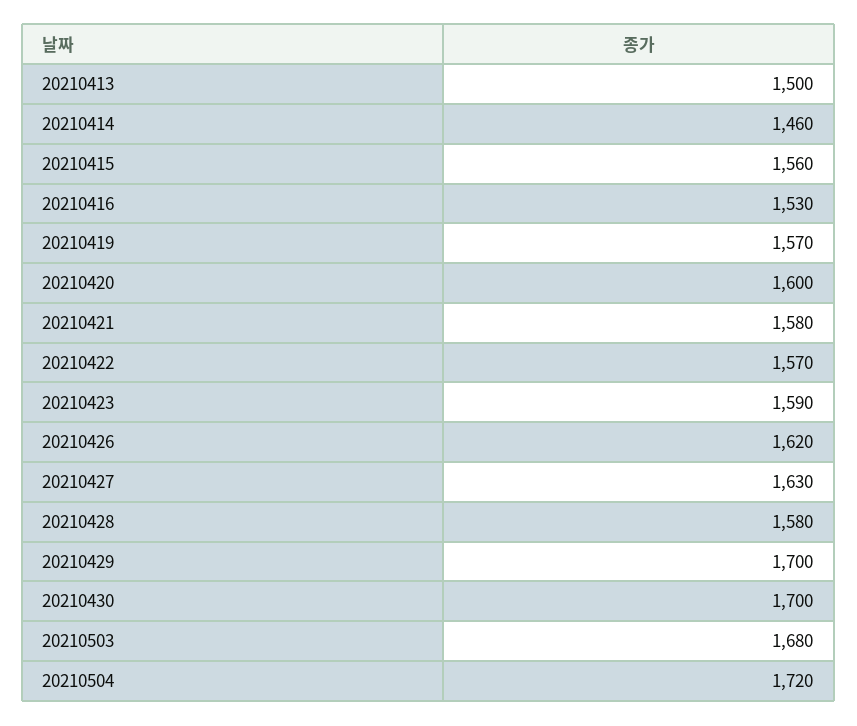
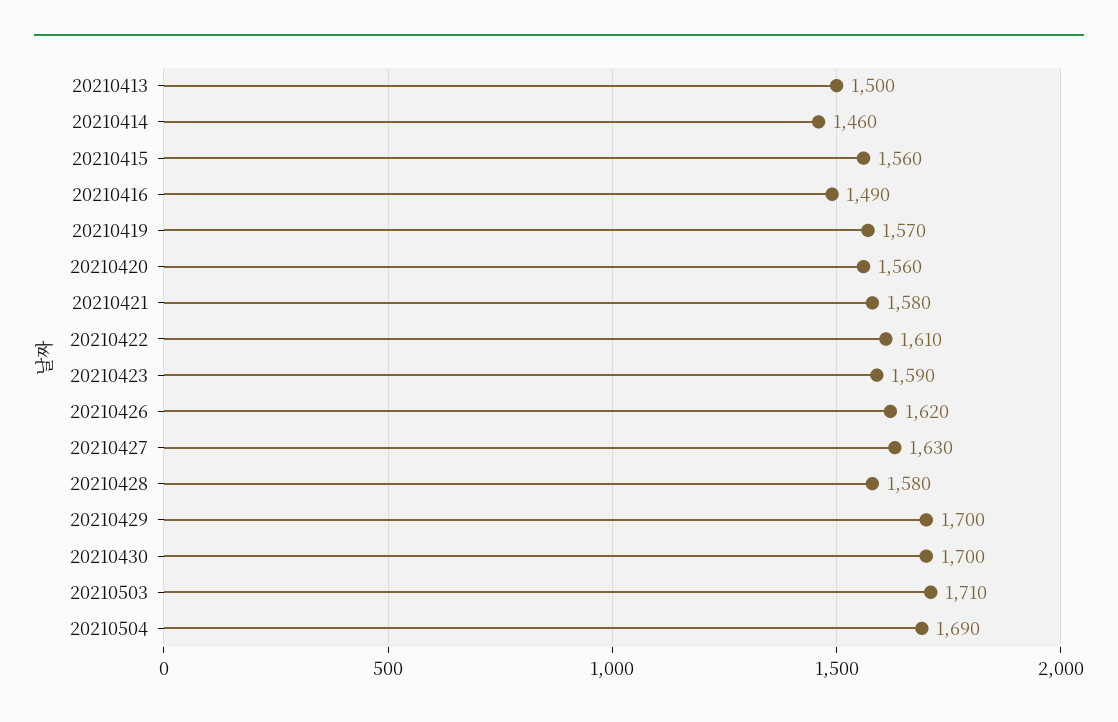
20210416: 1530 -> 1490
20210420: 1600 -> 1560
20210422: 1570 -> 1610
20210503: 1680 -> 1710
20210504: 1720 -> 1690

